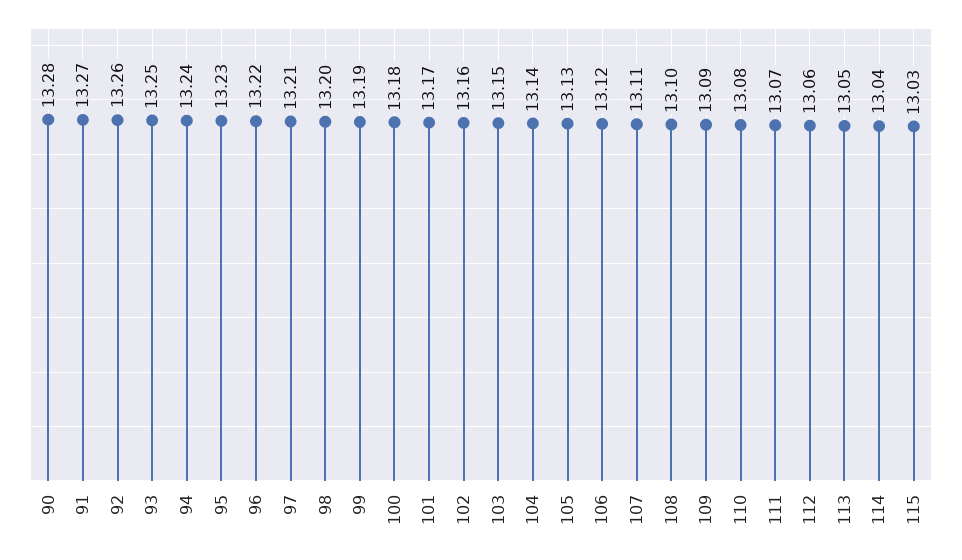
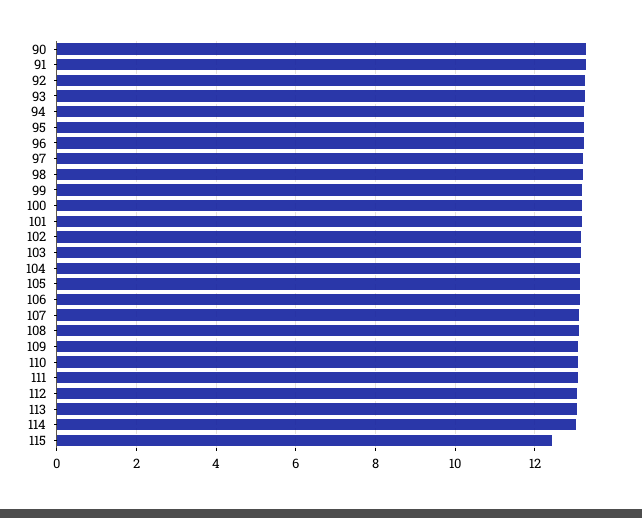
115: 13.03 -> 12.4

